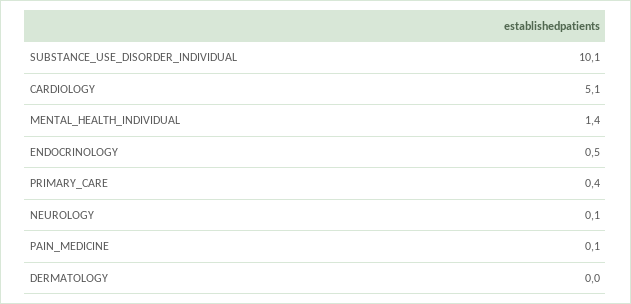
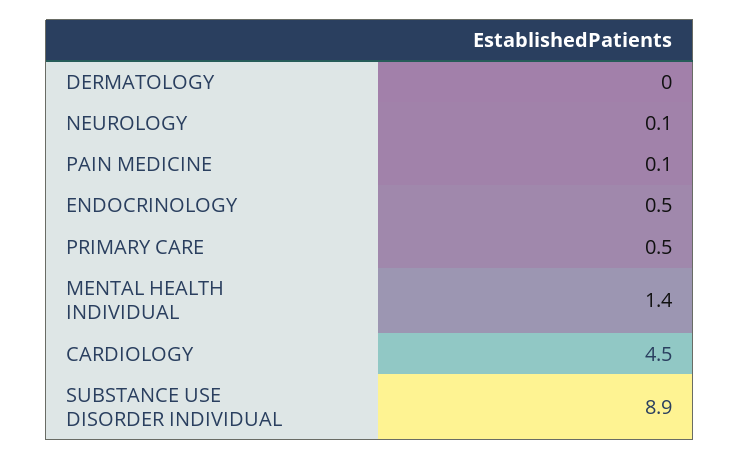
SUBSTANCE_USE_DISORDER_INDIVIDUAL: 10.1 -> 8.9
CARDIOLOGY: 5.1 -> 4.5
PRIMARY_CARE: 0.4 -> 0.5

